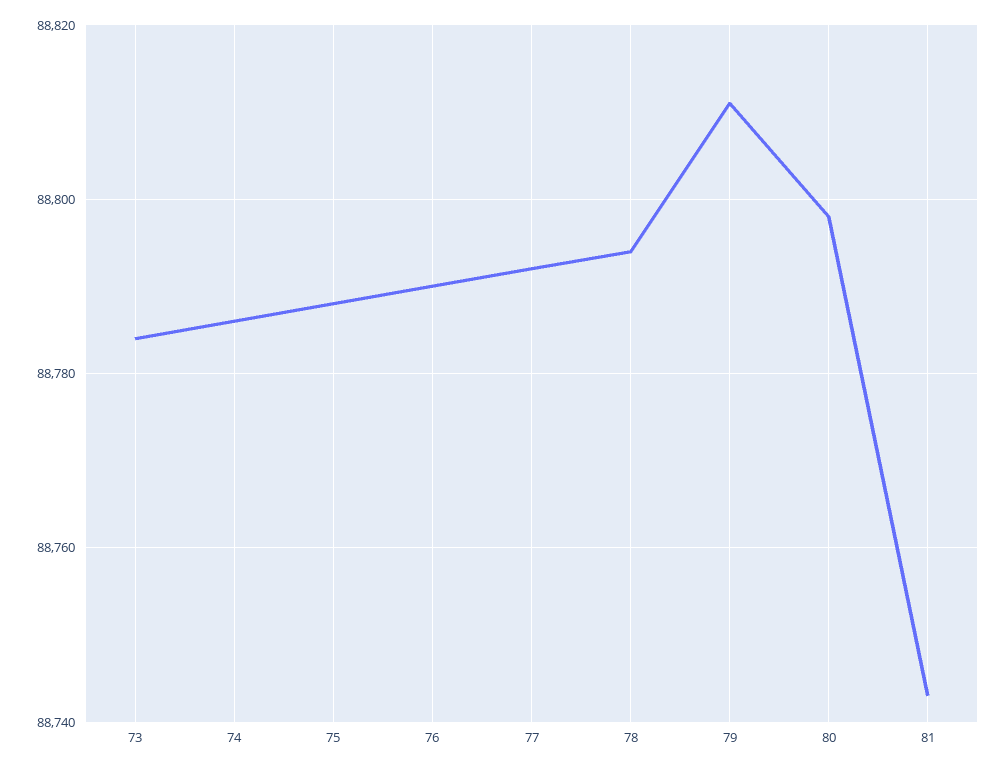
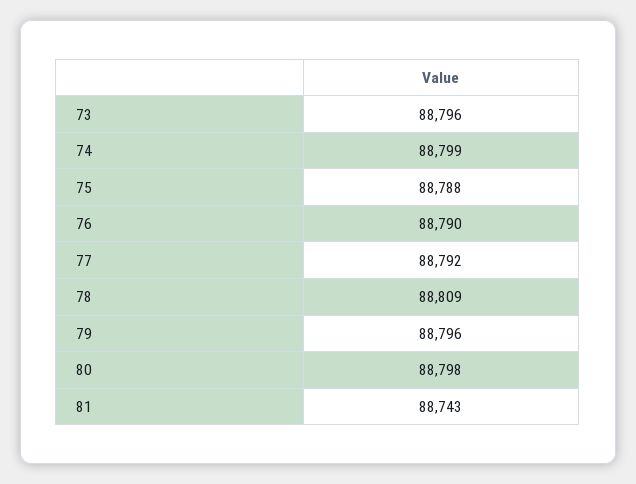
73: 88785 -> 88796
74: 88785 -> 88799
78: 88795 -> 88809
79: 88810 -> 88796

